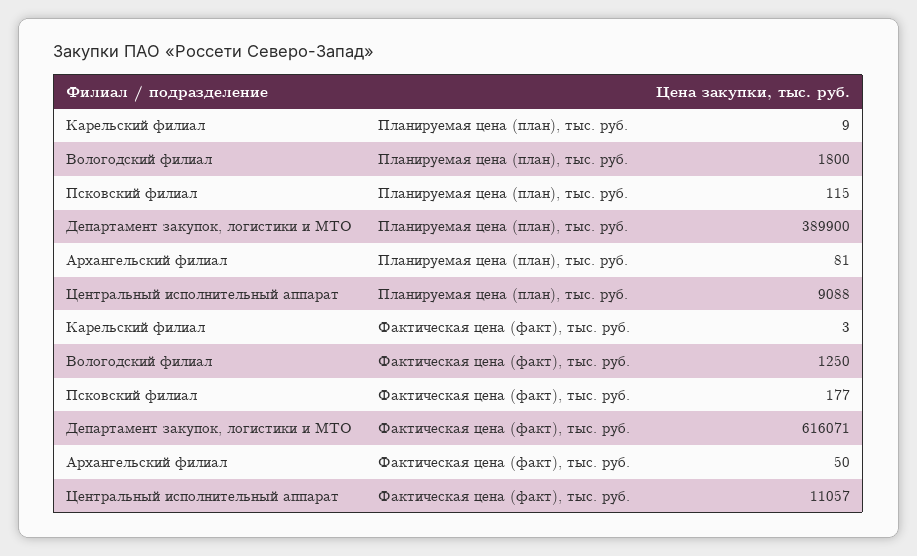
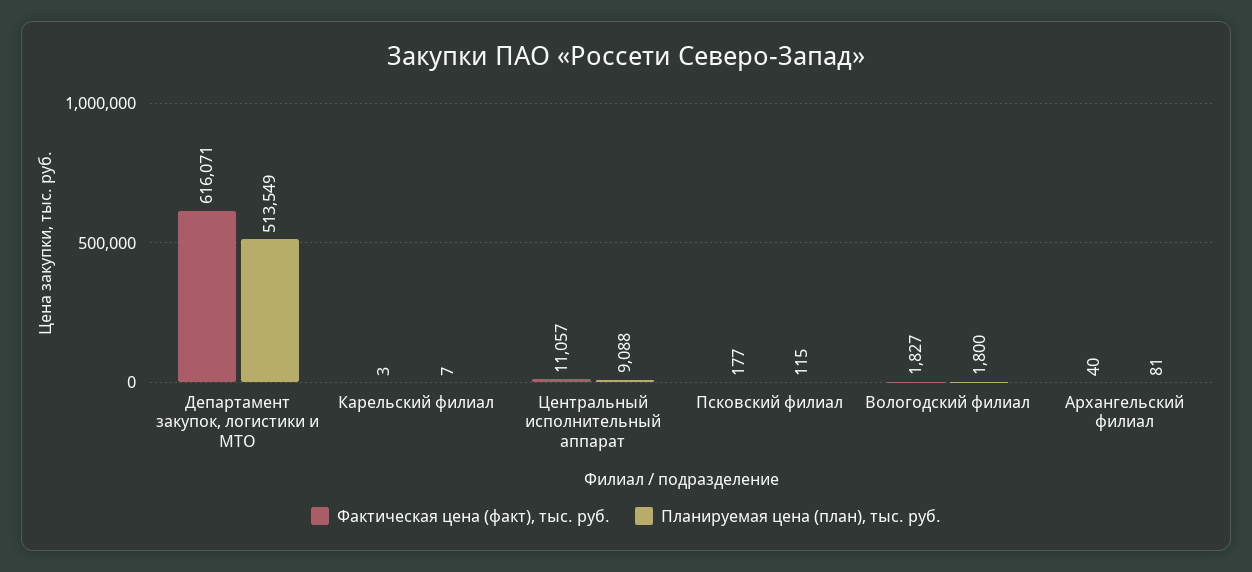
Планируемая цена (план), тыс. руб., Карельский филиал: 9 -> 7
Планируемая цена (план), тыс. руб., Департамент закупок, логистики и МТО: 389900 -> 513549
Фактическая цена (факт), тыс. руб., Вологодский филиал: 1250 -> 1827
Фактическая цена (факт), тыс. руб., Архангельский филиал: 50 -> 40

